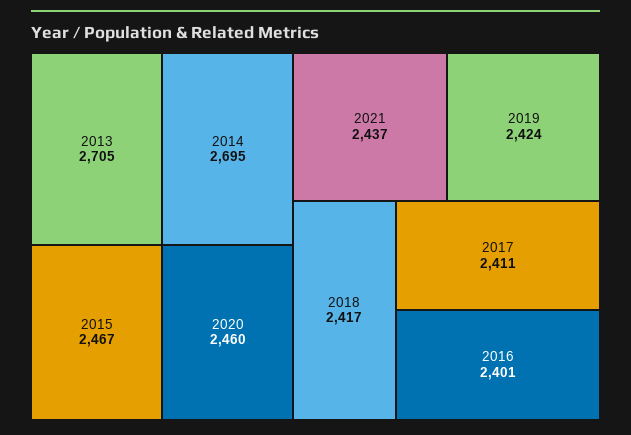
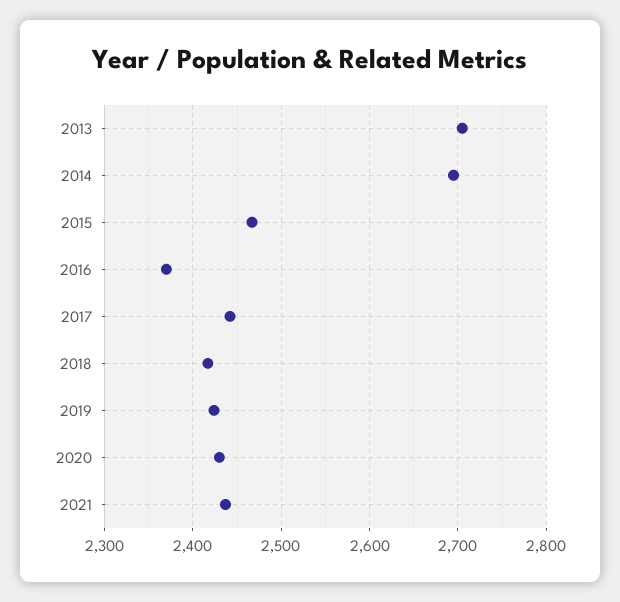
2020: 2460 -> 2430
2017: 2411 -> 2440
2016: 2401 -> 2370

